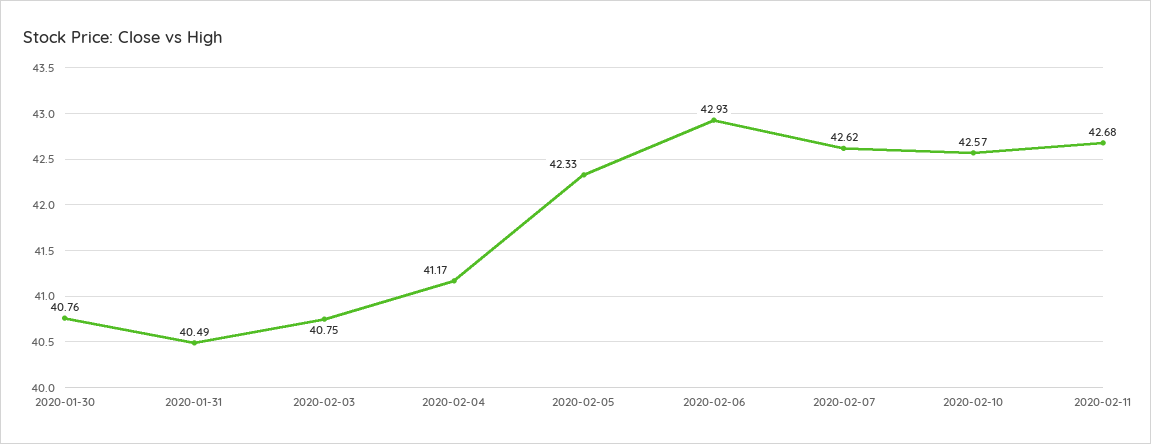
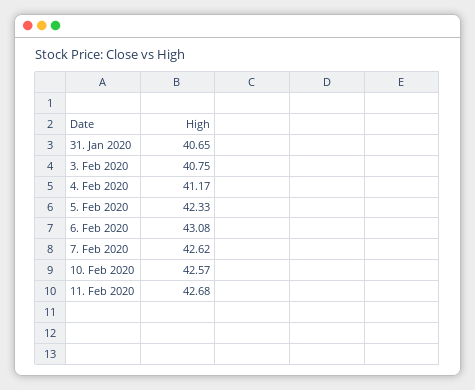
2020-01-30: 40.76 -> none
2020-01-31: 40.49 -> 40.65
2020-02-06: 42.93 -> 43.08

